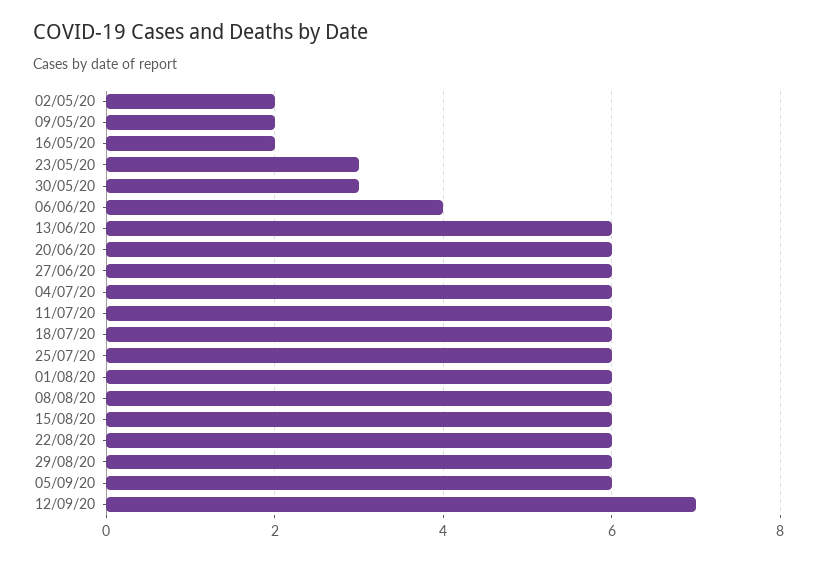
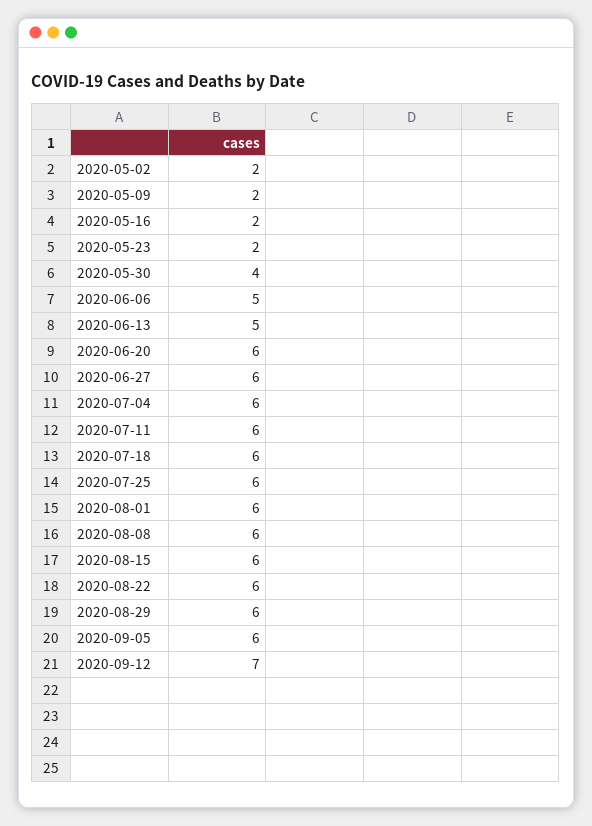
23/05/20: 3 -> 2
30/05/20: 3 -> 4
06/06/20: 4 -> 5
13/06/20: 6 -> 5

